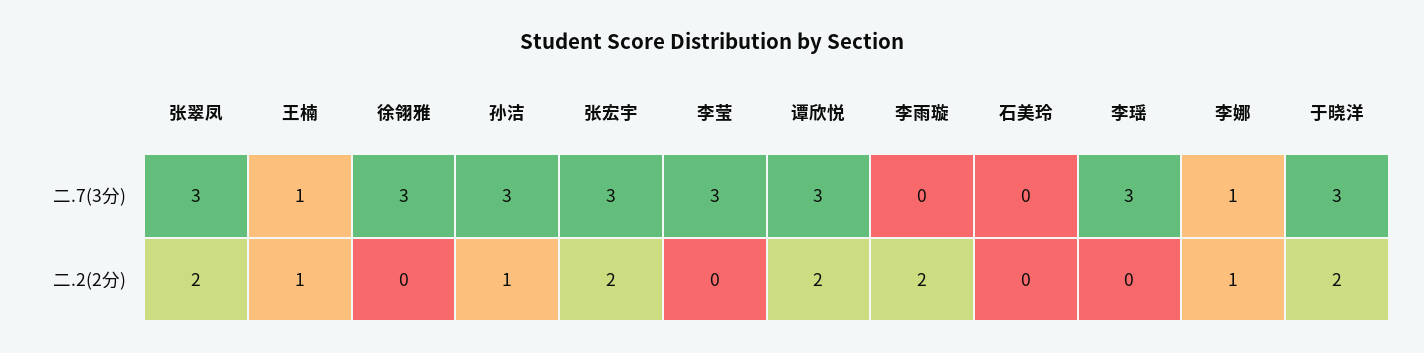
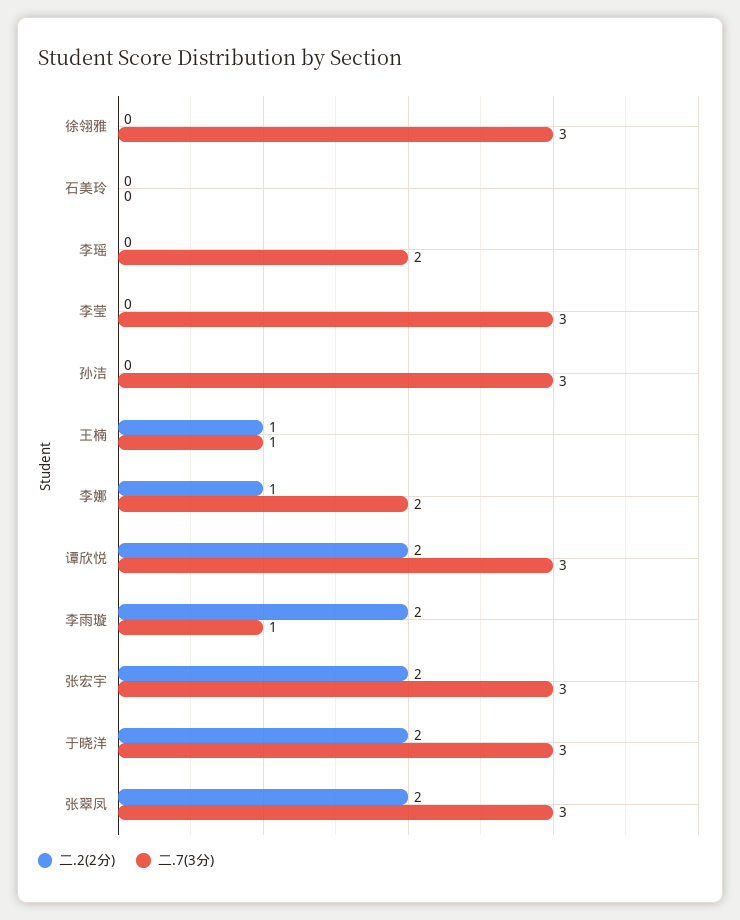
二.7(3分), 李雨璇: 0 -> 1
二.7(3分), 李瑶: 3 -> 2
二.7(3分), 李娜: 1 -> 2
二.2(2分), 孙洁: 1 -> 0

